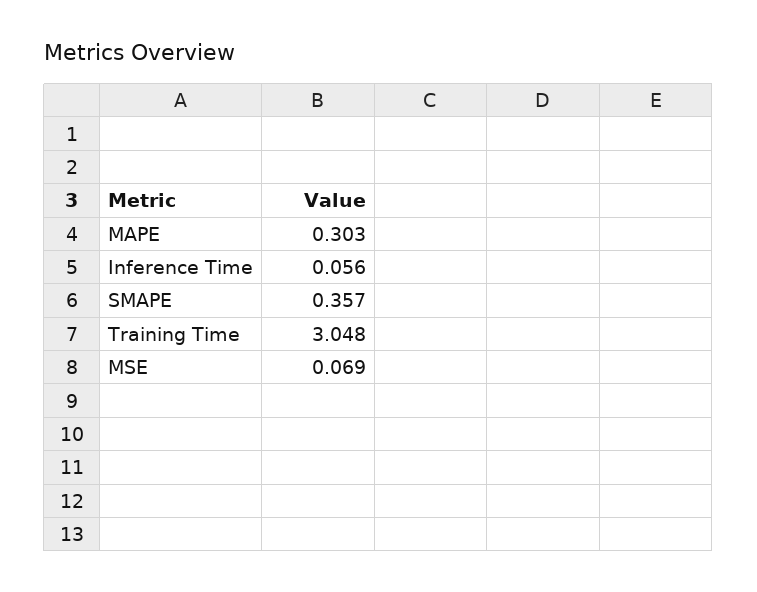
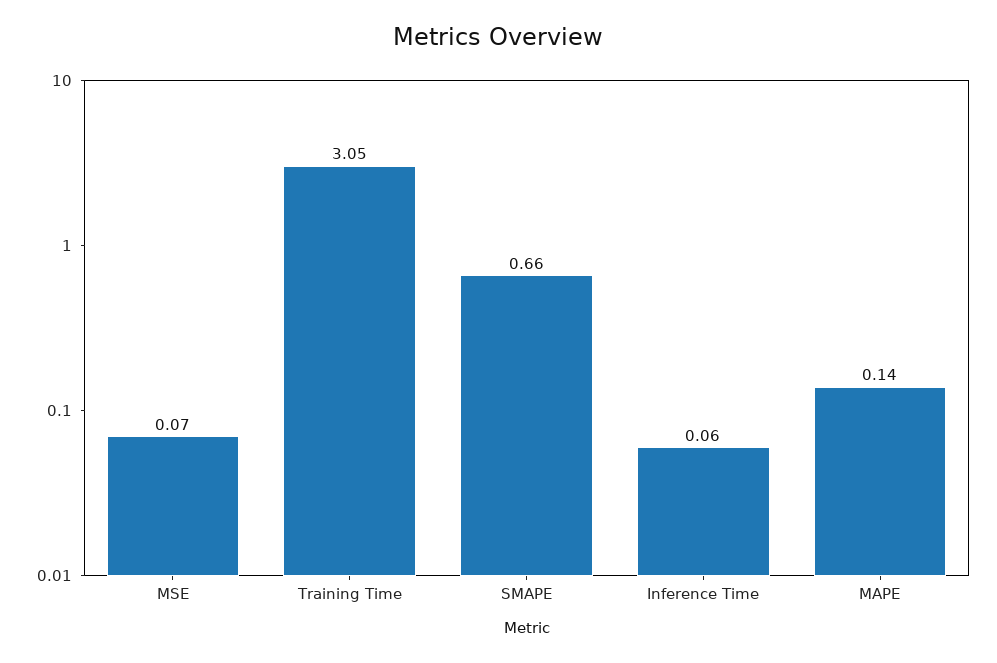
MAPE: 0.303 -> 0.14
SMAPE: 0.357 -> 0.66

